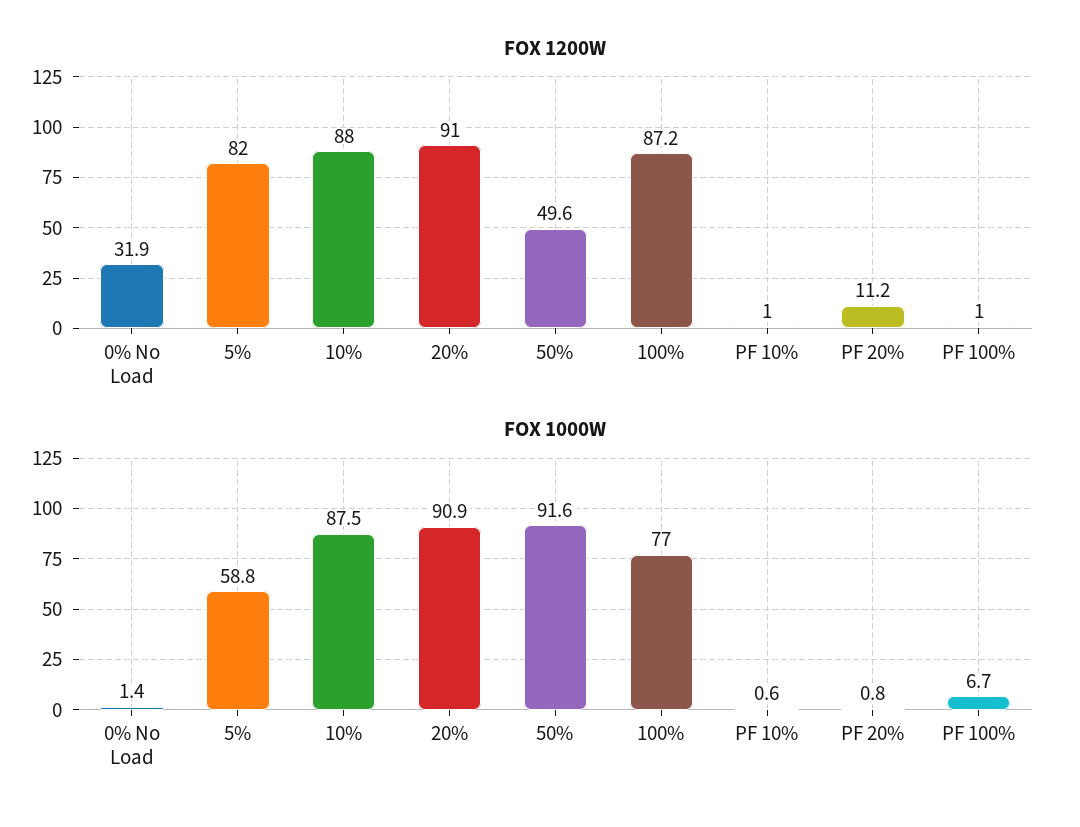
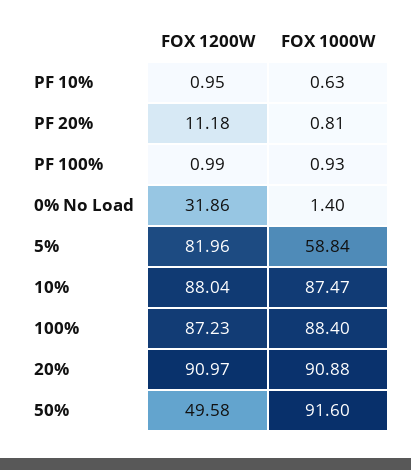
FOX 1000W, 100%: 77 -> 88.4
FOX 1000W, PF 100%: 6.7 -> 0.93

